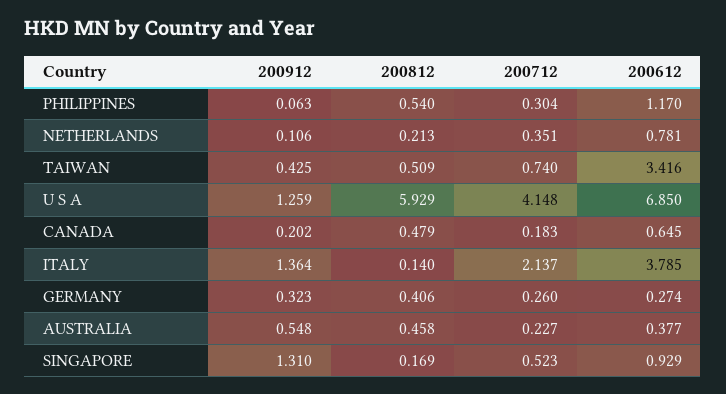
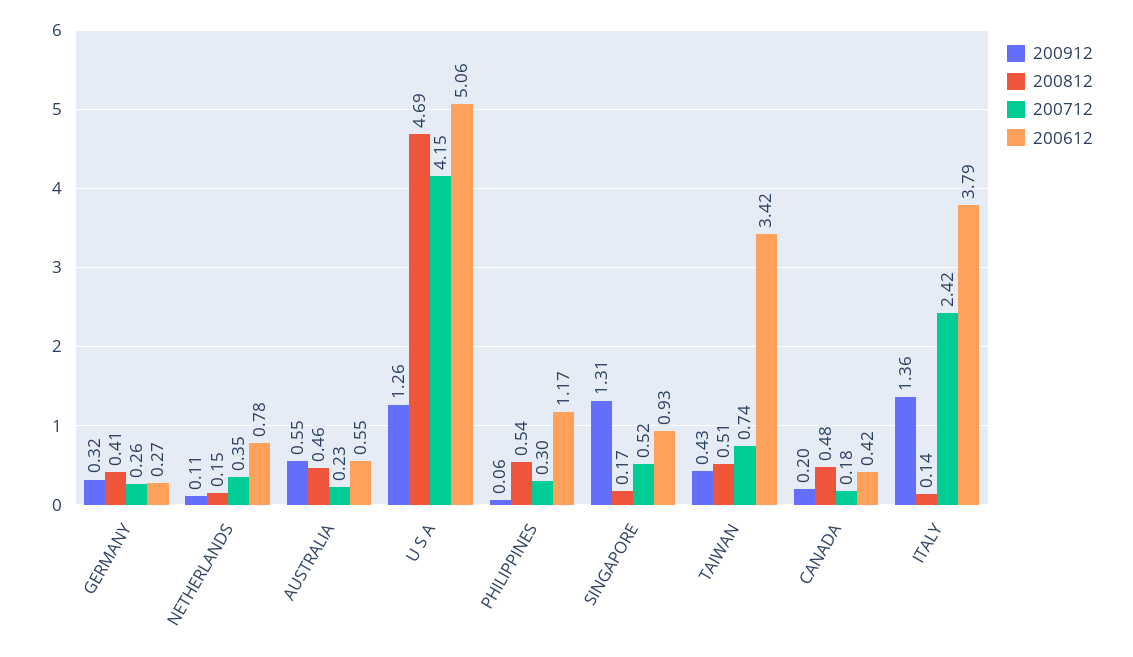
200812, NETHERLANDS: 0.213 -> 0.15
200812, U S A: 5.929 -> 4.69
200612, U S A: 6.85 -> 5.06
200612, CANADA: 0.645 -> 0.42
200712, ITALY: 2.137 -> 2.42
200612, AUSTRALIA: 0.377 -> 0.55

